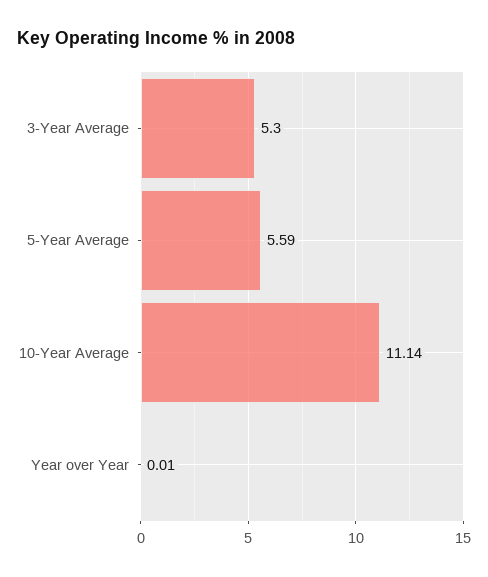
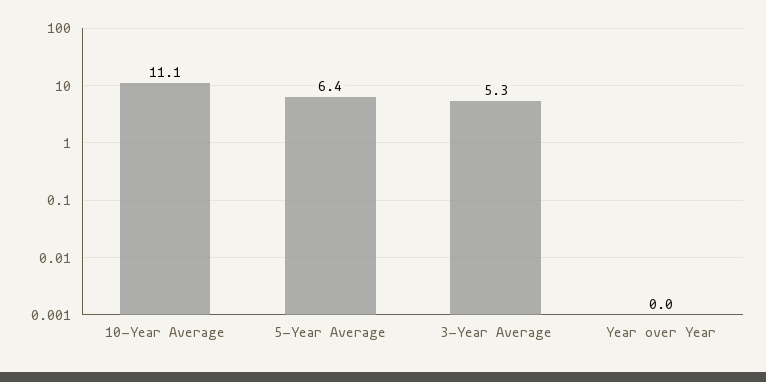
5-Year Average: 5.59 -> 6.4

